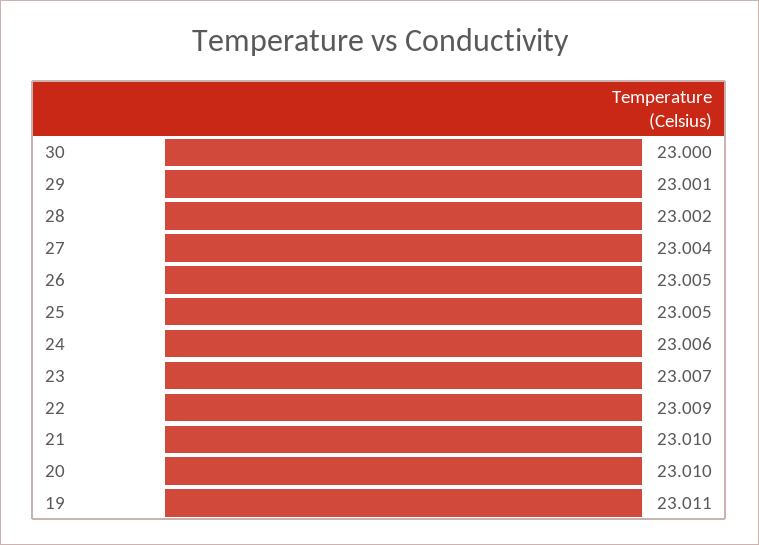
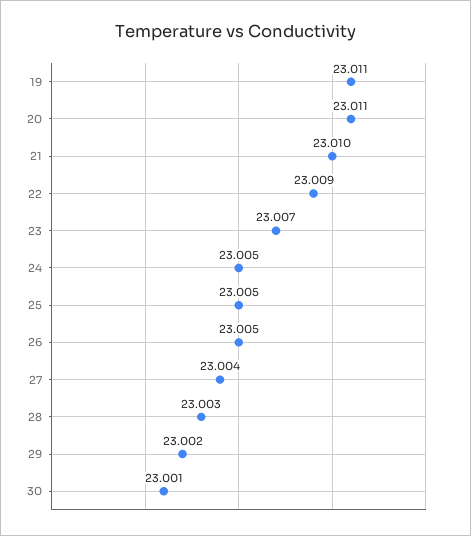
30: 23 -> 23.001
29: 23.001 -> 23.002
28: 23.002 -> 23.003
24: 23.006 -> 23.005
20: 23.01 -> 23.011

